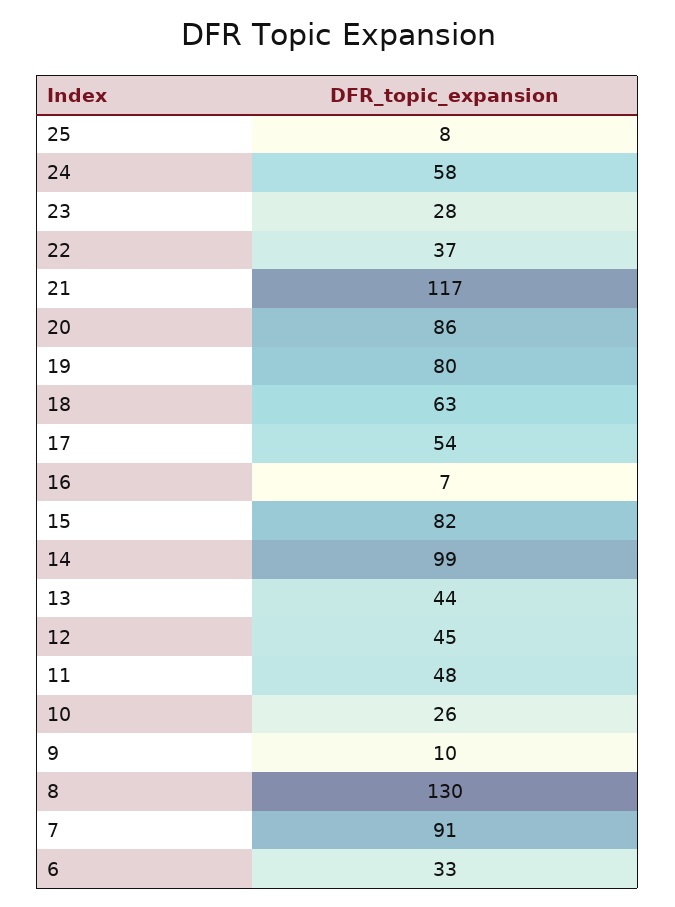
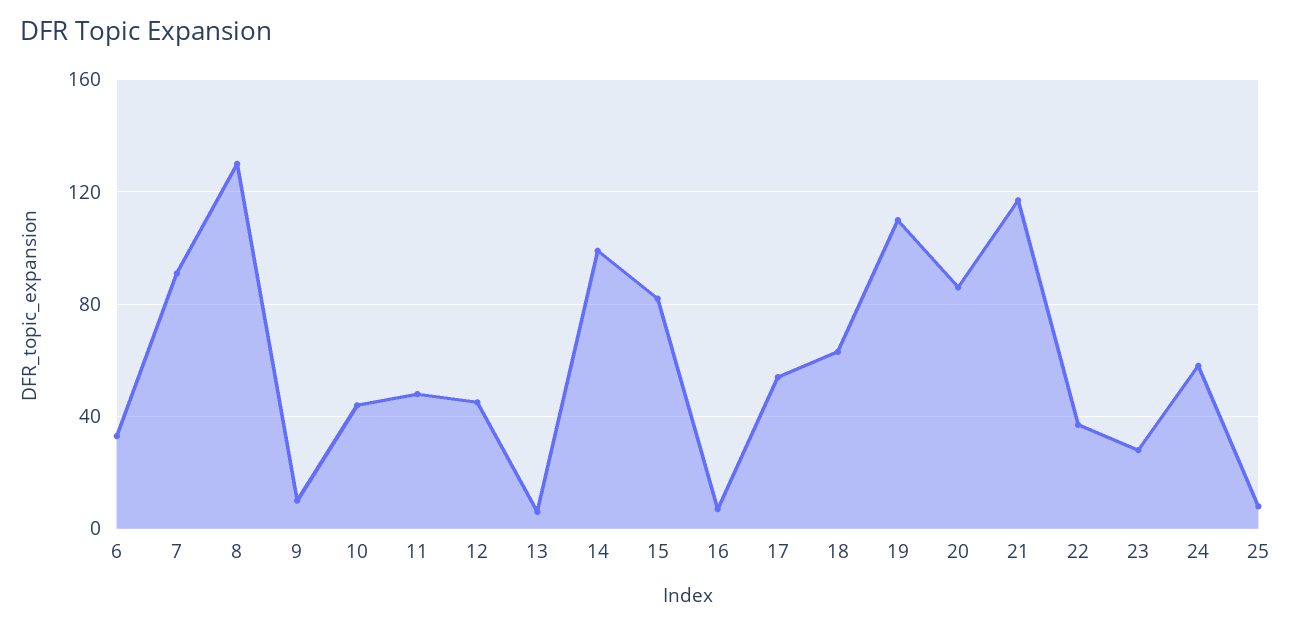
19: 80 -> 110
13: 44 -> 5
10: 26 -> 45

